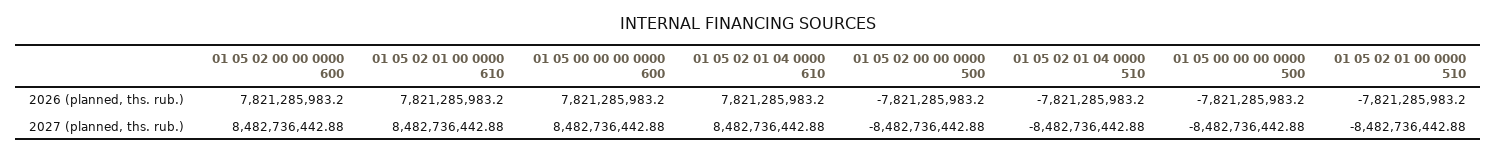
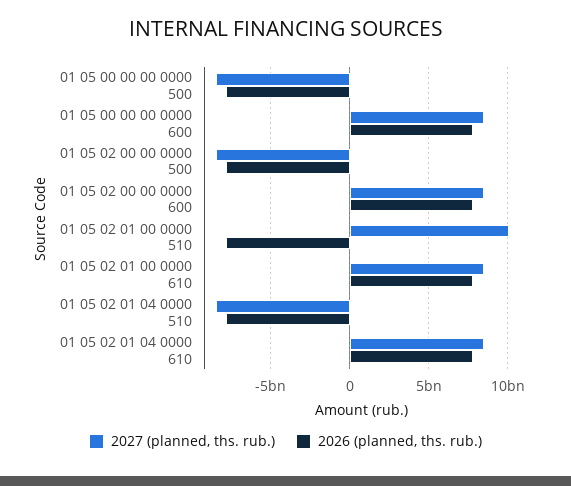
2027 (planned, ths. rub.), 01 05 02 01 00 0000 510: -8482736442.88 -> 10000000000

